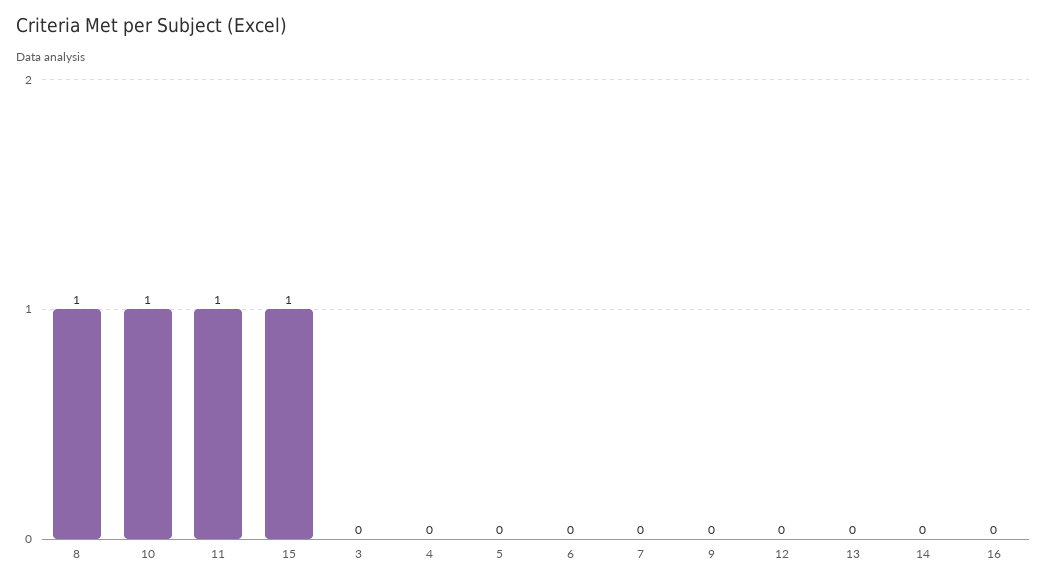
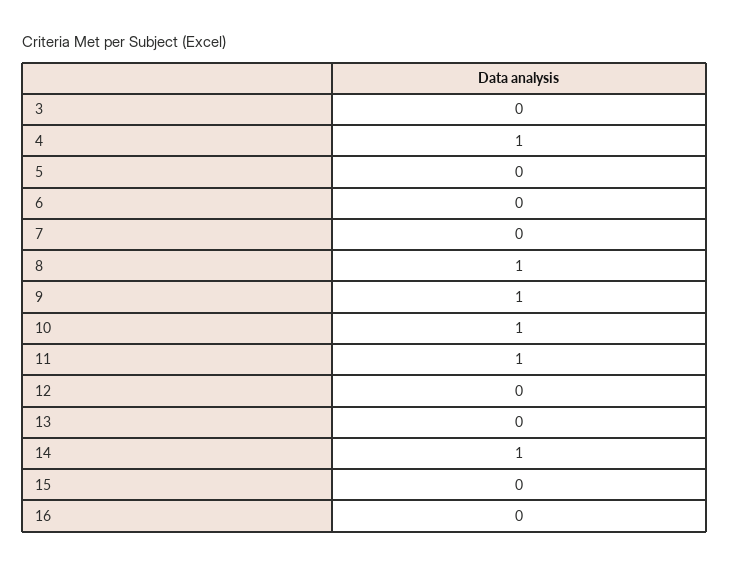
15: 1 -> 0
4: 0 -> 1
9: 0 -> 1
14: 0 -> 1

